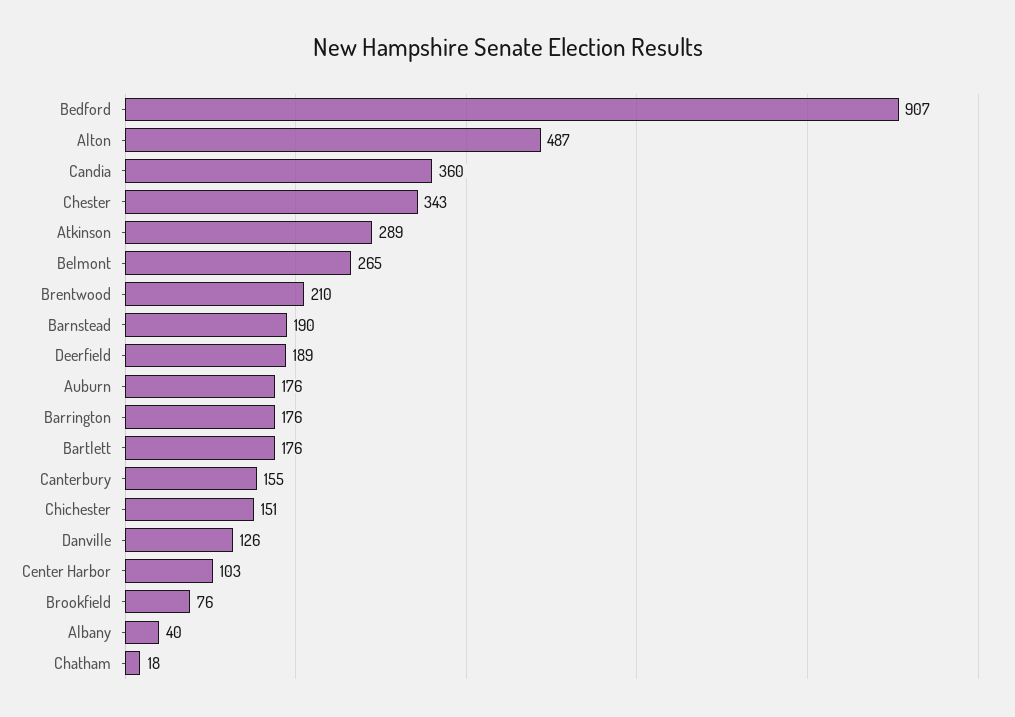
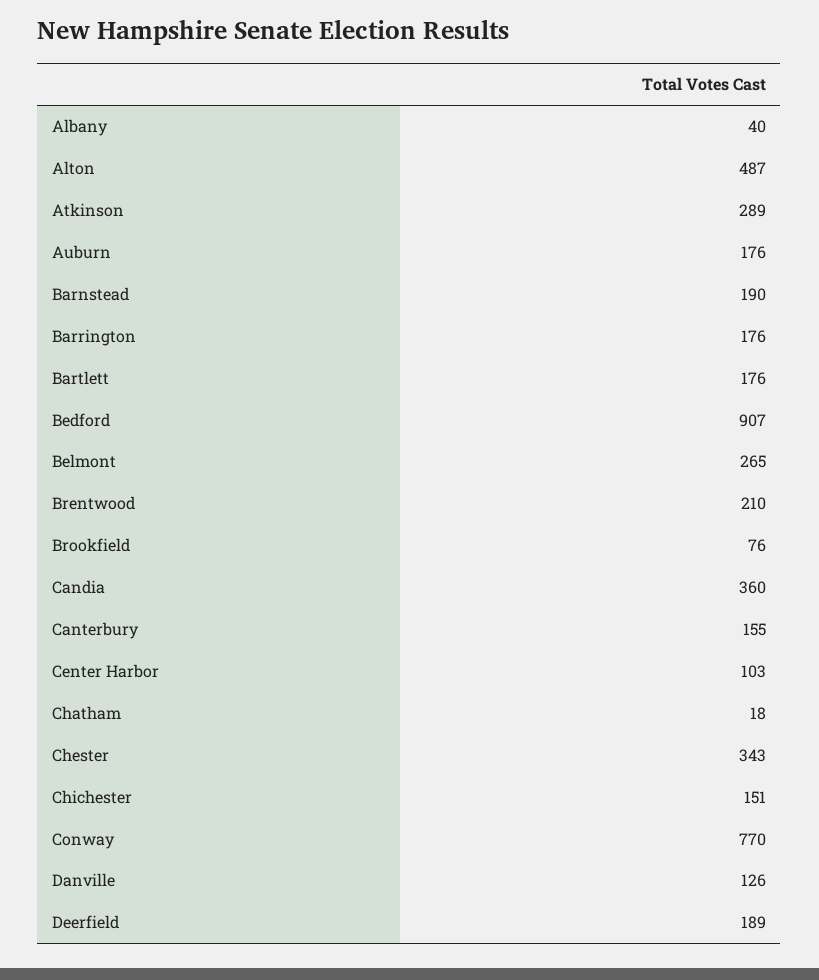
Conway: none -> 770

